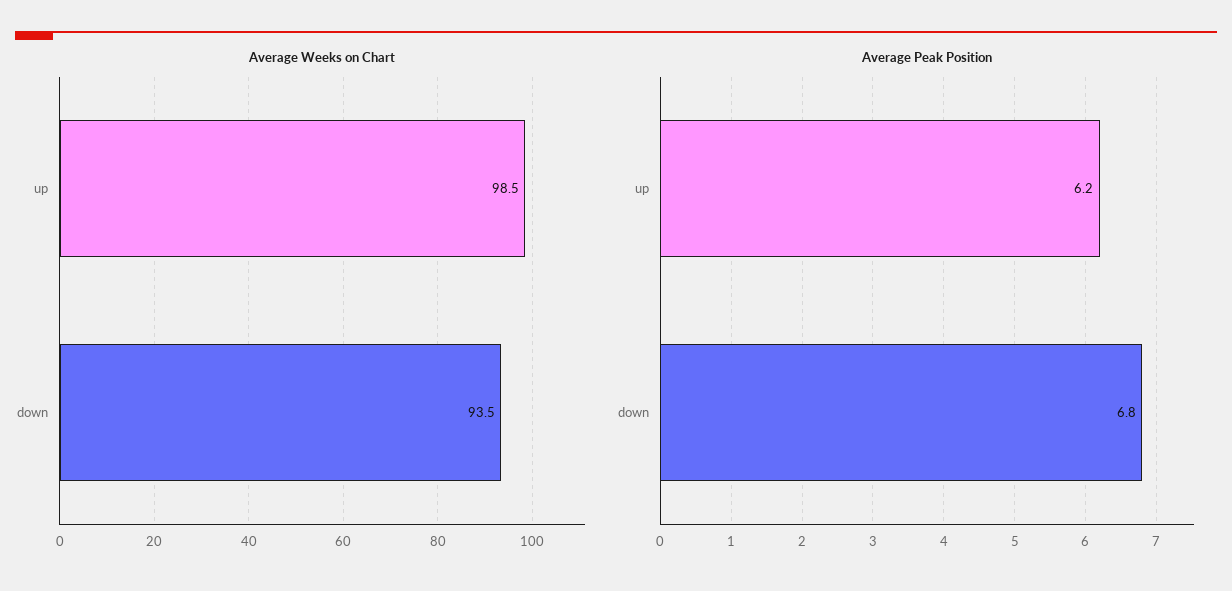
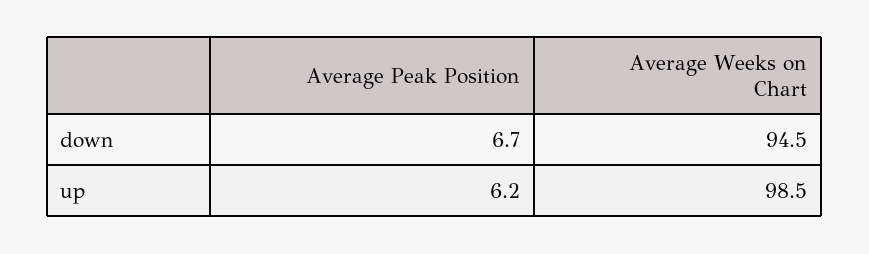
Average Weeks on Chart, down: 93.5 -> 94.5
Average Peak Position, down: 6.8 -> 6.7

